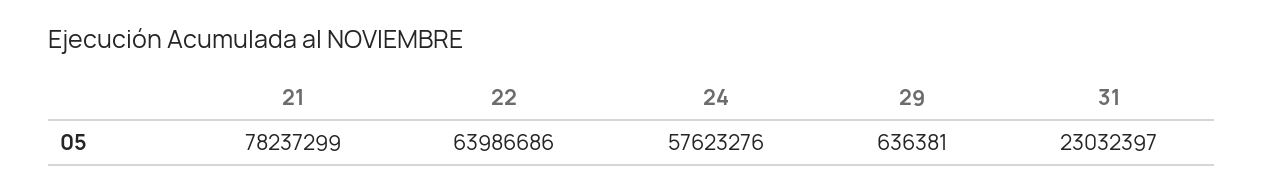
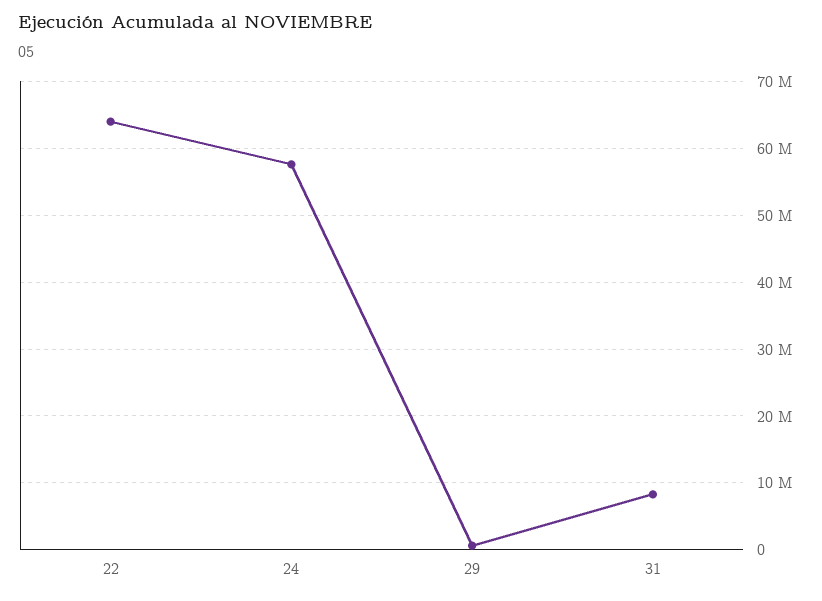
21: 78237299 -> none
31: 23032397 -> 8000000

